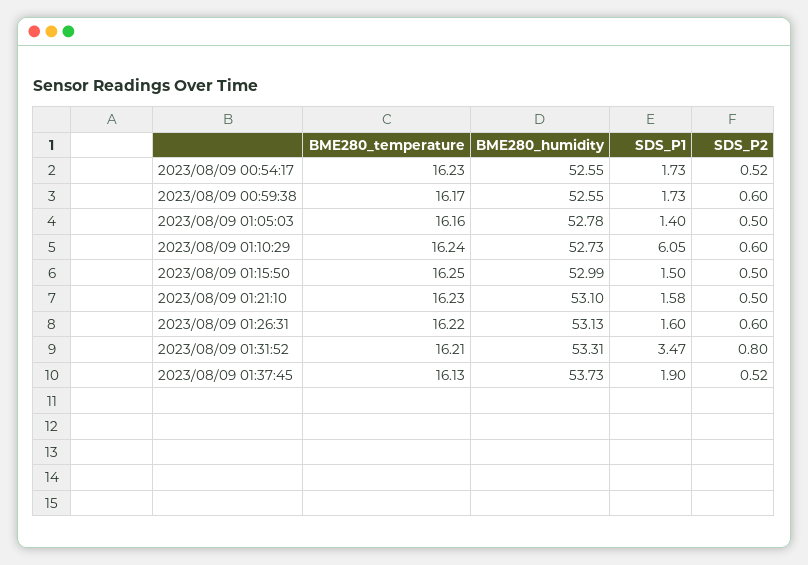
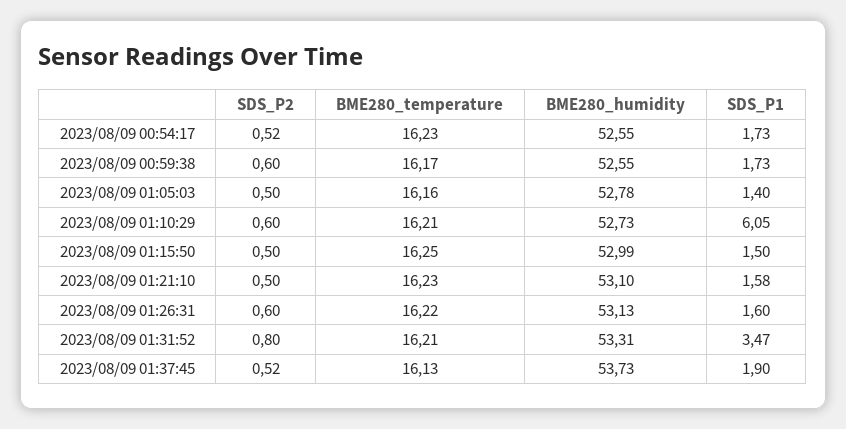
BME280_temperature, 2023/08/09 01:10:29: 16.24 -> 16.21

